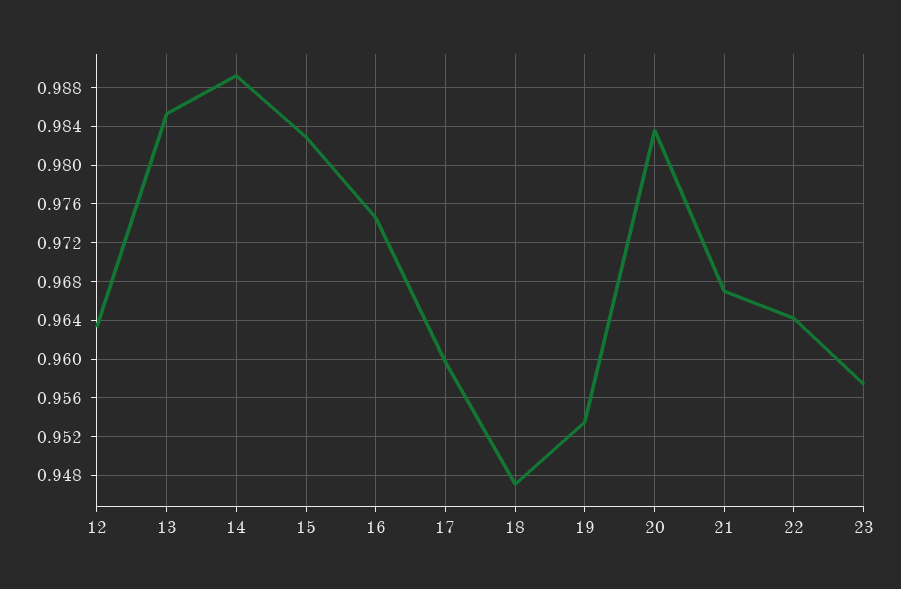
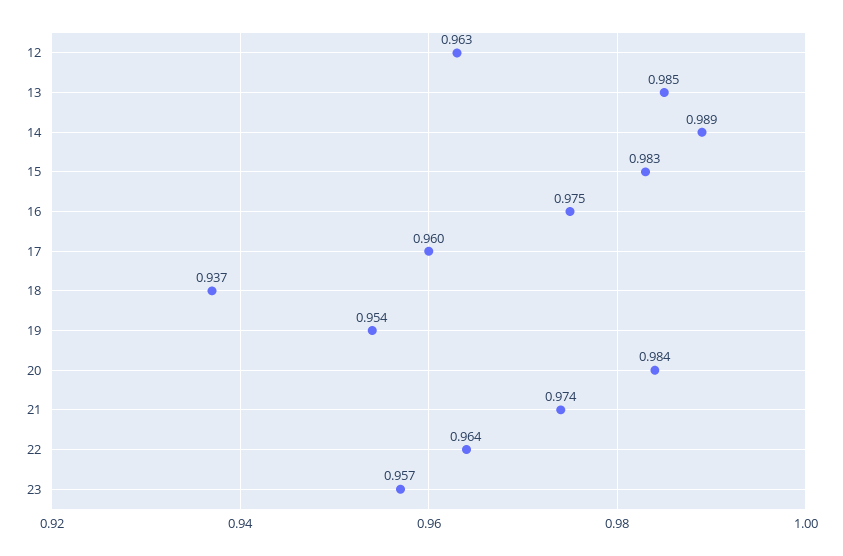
18: 0.947 -> 0.937
21: 0.967 -> 0.974

